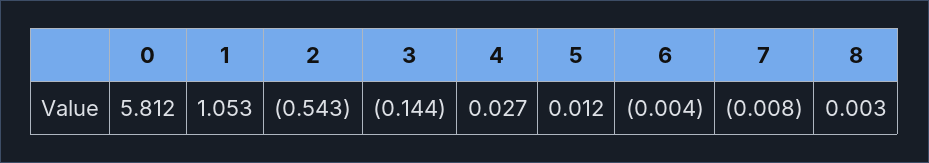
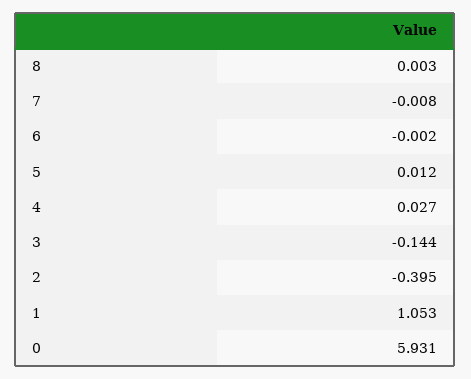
0: 5.812 -> 5.931
2: -0.543 -> -0.395
6: -0.004 -> -0.002

